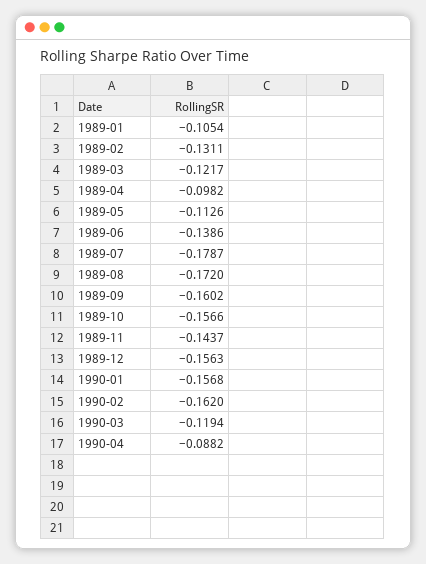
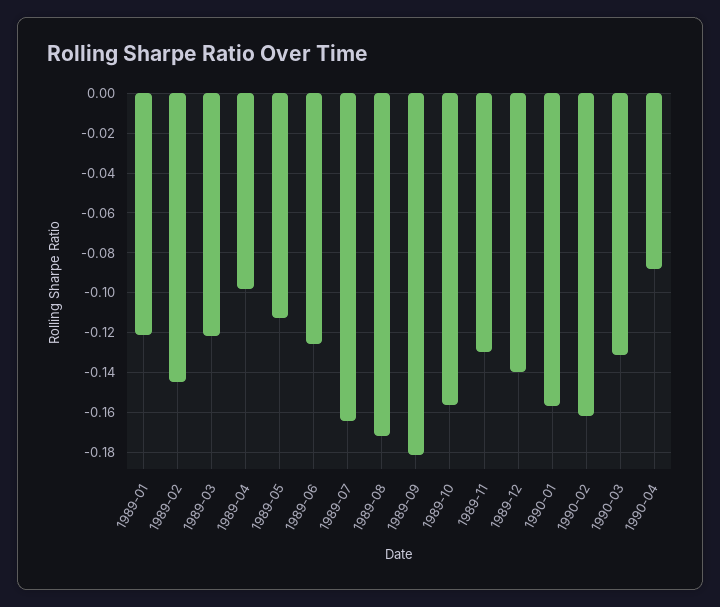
1989-01: -0.1054 -> -0.12
1989-02: -0.1311 -> -0.145
1989-06: -0.1386 -> -0.125
1989-07: -0.1787 -> -0.165
1989-09: -0.1602 -> -0.18
1989-11: -0.1437 -> -0.13
1989-12: -0.1563 -> -0.14
1990-03: -0.1194 -> -0.13

